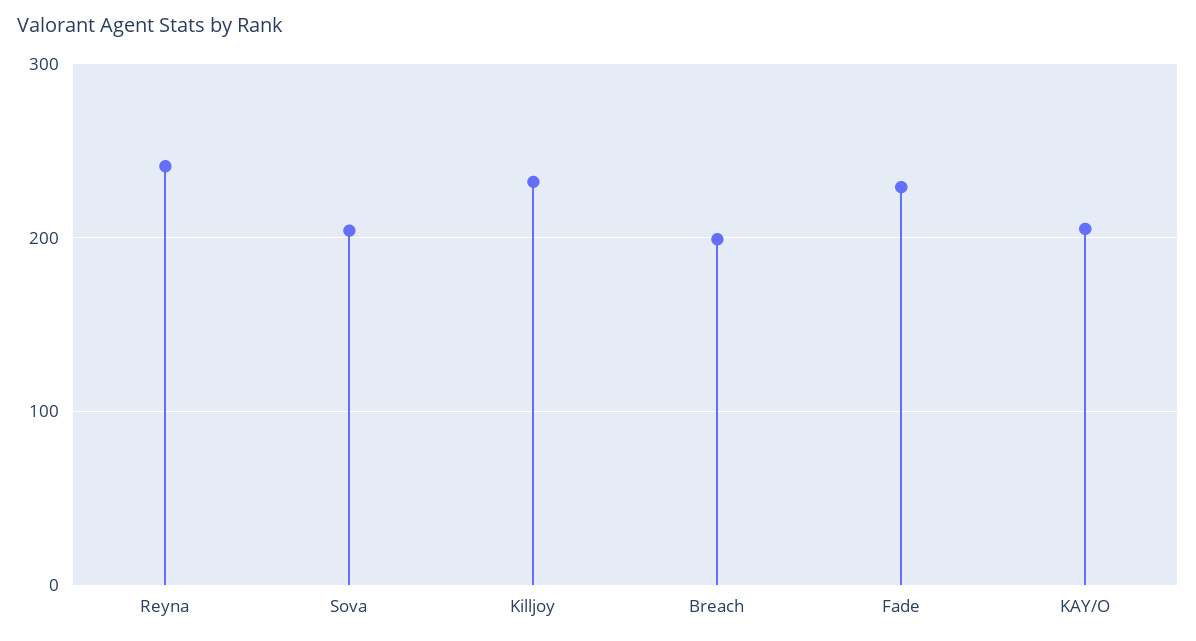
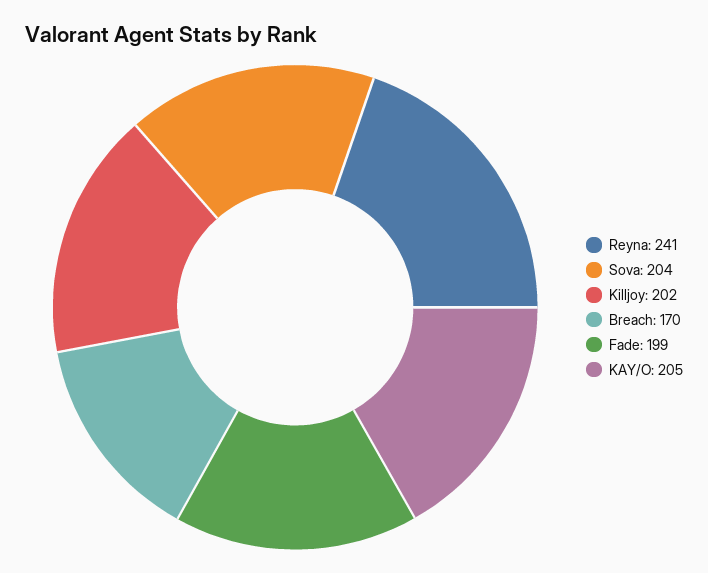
Killjoy: 230 -> 202
Breach: 200 -> 170
Fade: 230 -> 199

